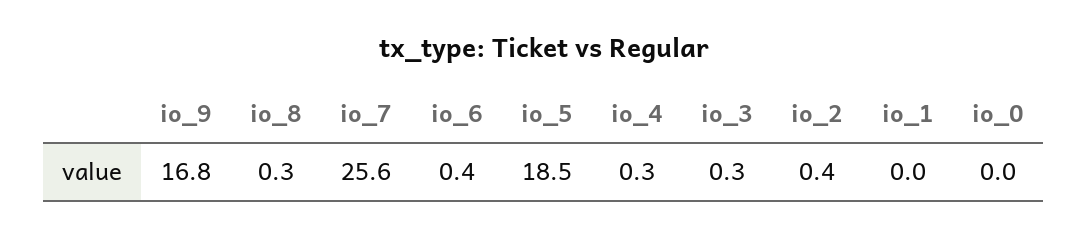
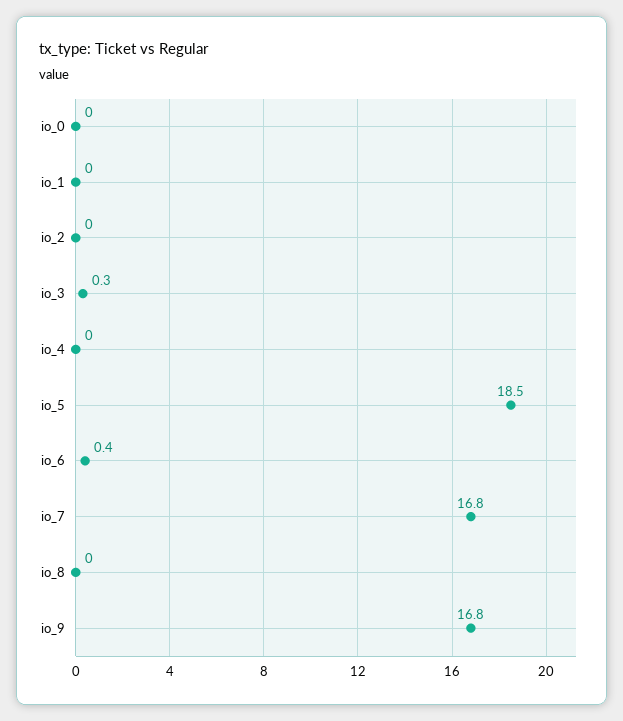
io_8: 0.3 -> 0
io_7: 25.6 -> 16.8
io_4: 0.3 -> 0
io_2: 0.4 -> 0

